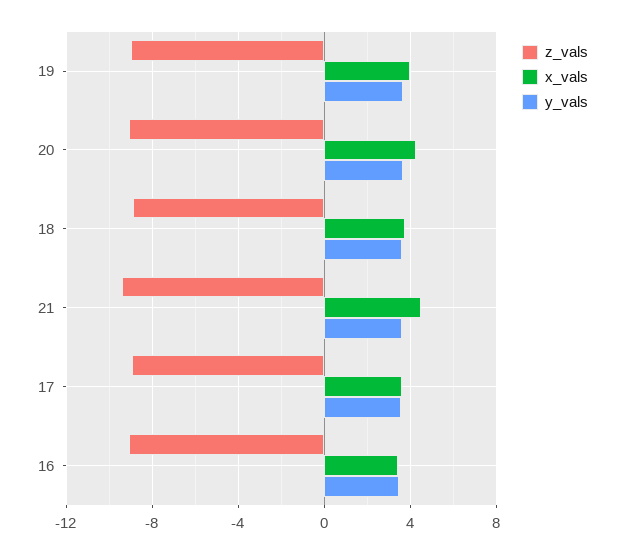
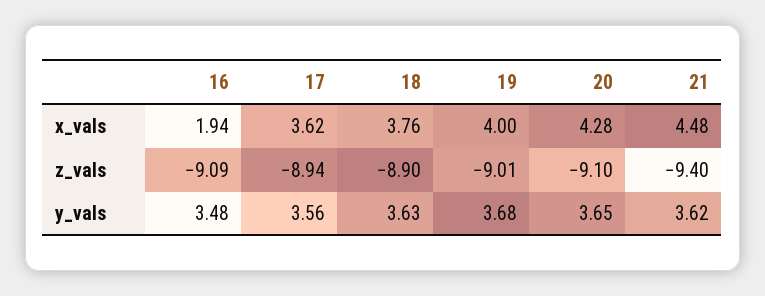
x_vals, 16: 3.5 -> 1.94

